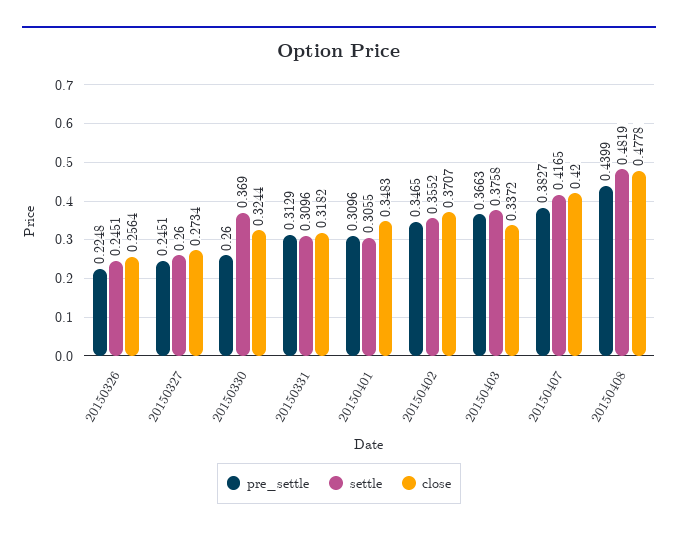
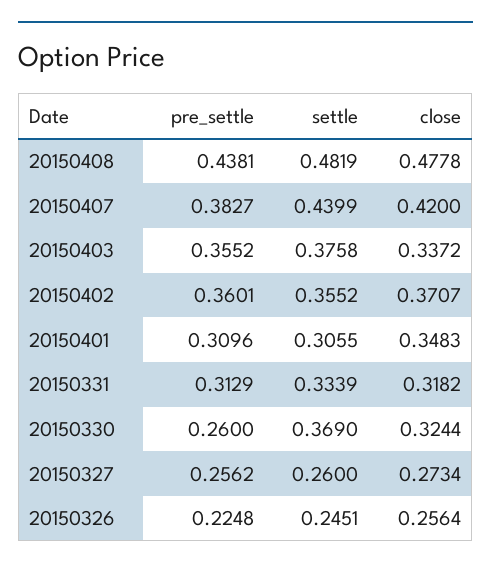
pre_settle, 20150327: 0.2451 -> 0.2562
settle, 20150331: 0.3096 -> 0.3339
pre_settle, 20150402: 0.3465 -> 0.3601
pre_settle, 20150403: 0.3663 -> 0.3552
settle, 20150407: 0.4165 -> 0.4399
pre_settle, 20150408: 0.4399 -> 0.4381

